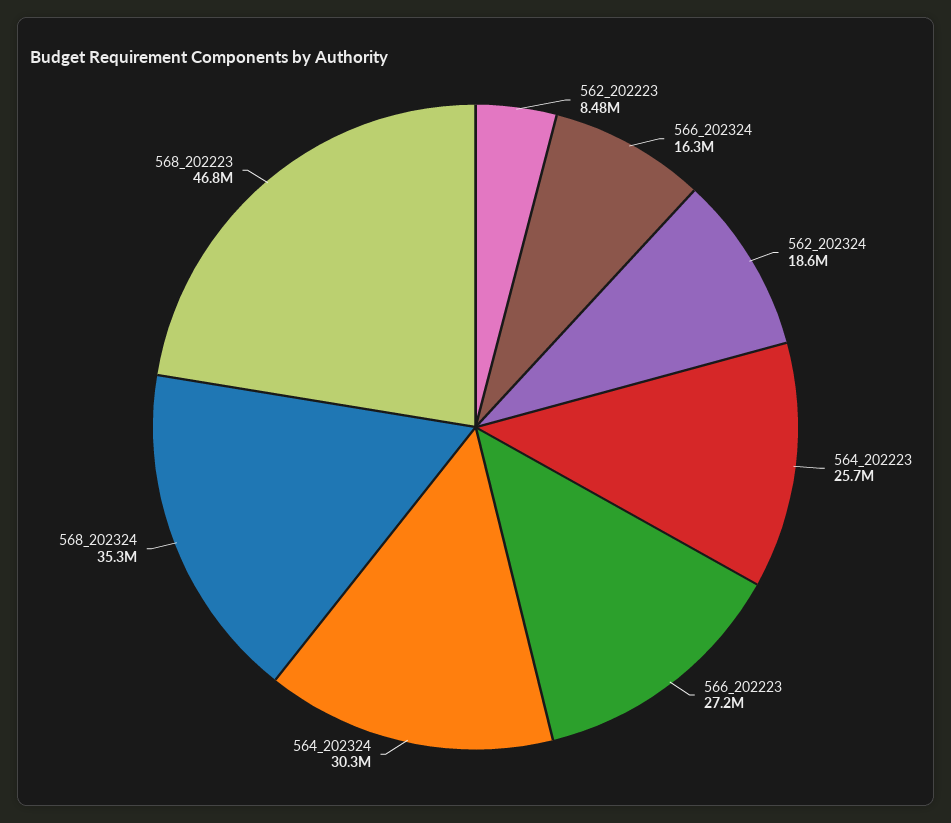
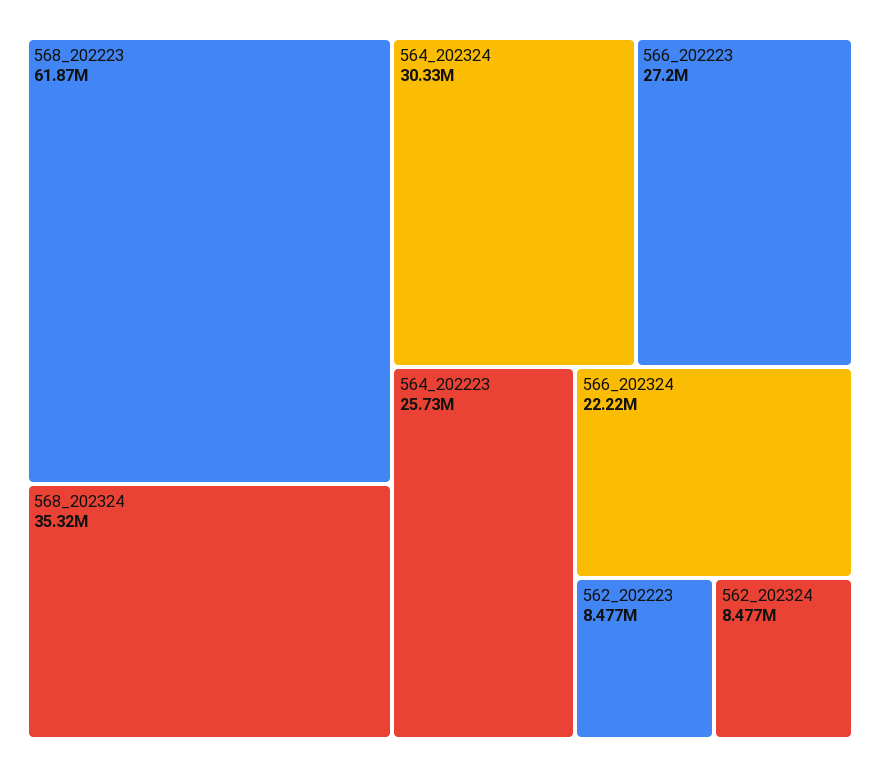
566_202324: 16300000 -> 22220000
562_202324: 18600000 -> 8477000
568_202223: 46800000 -> 61870000

